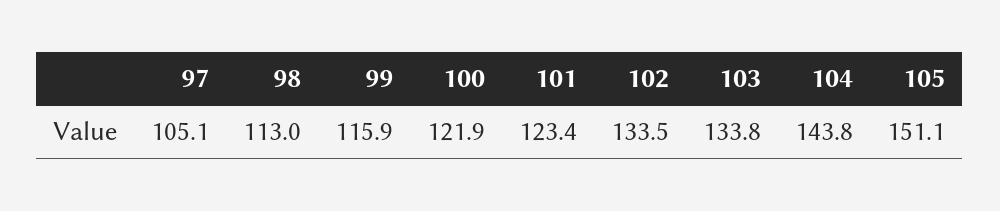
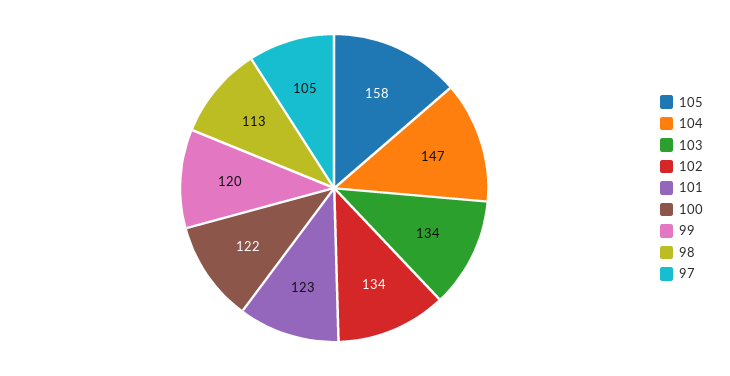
99: 115.9 -> 120
104: 143.8 -> 147
105: 151.1 -> 158

